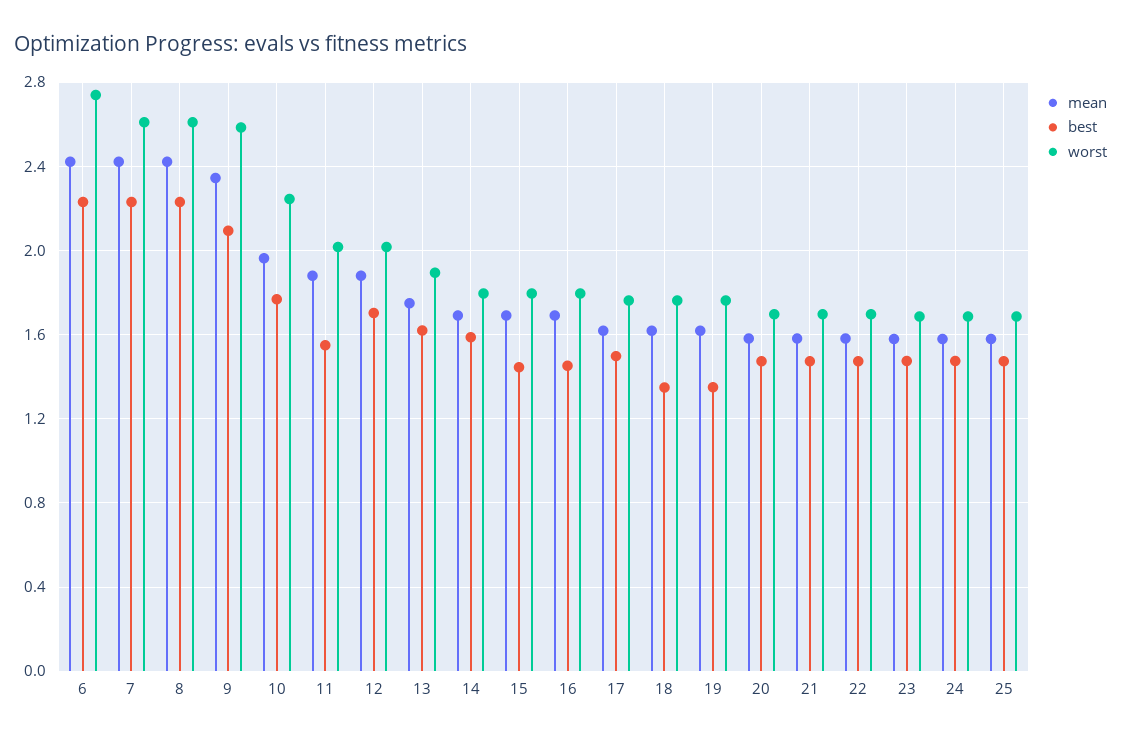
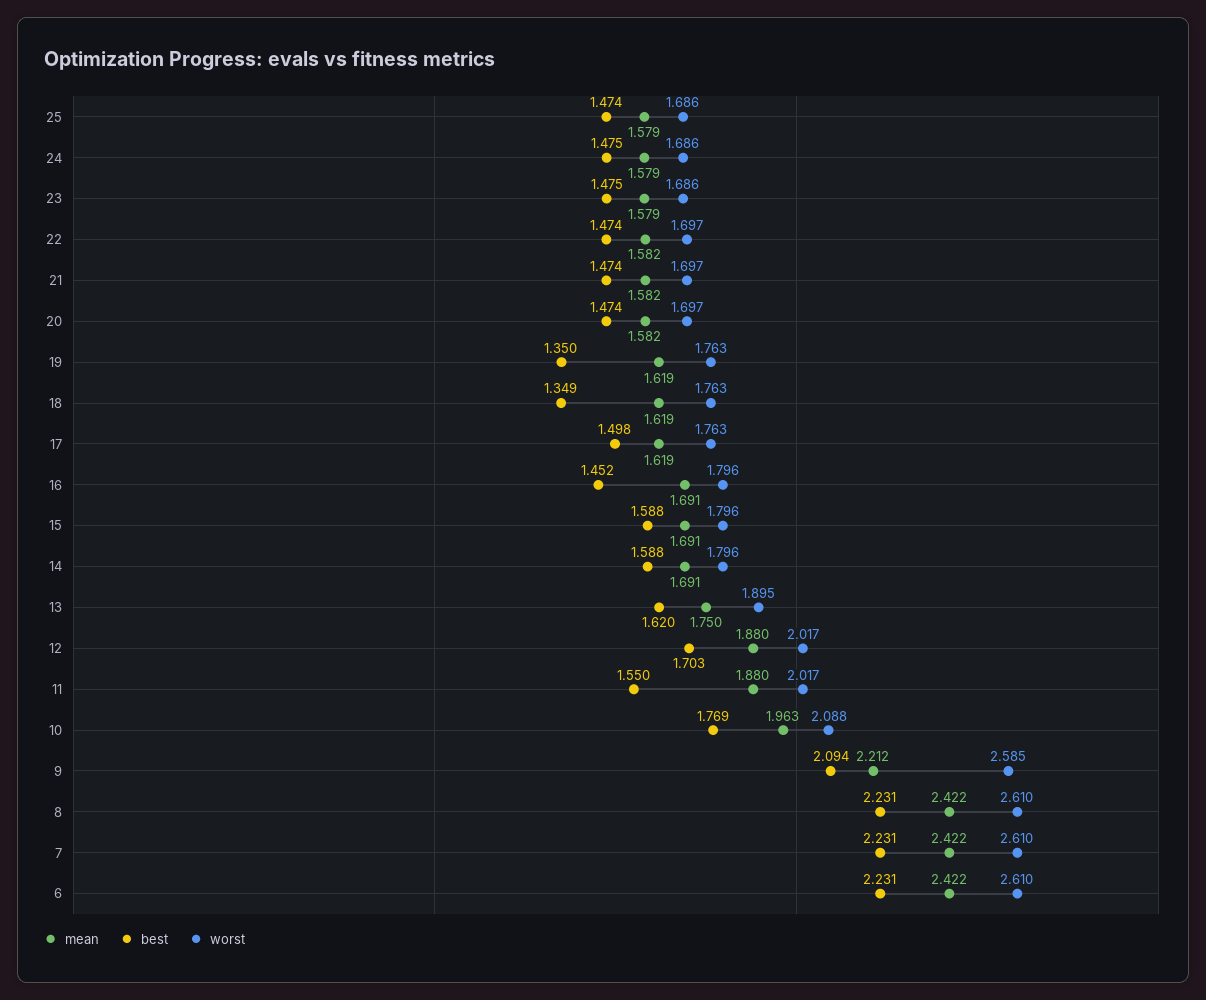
worst, 6: 2.75 -> 2.61
mean, 9: 2.35 -> 2.212
worst, 10: 2.25 -> 2.088
best, 15: 1.45 -> 1.588

